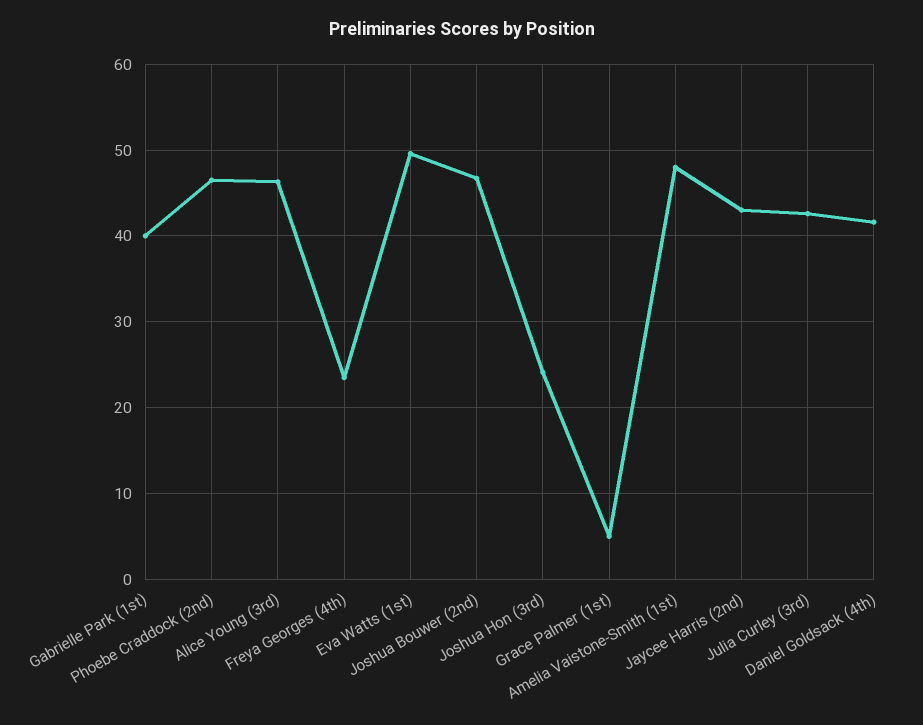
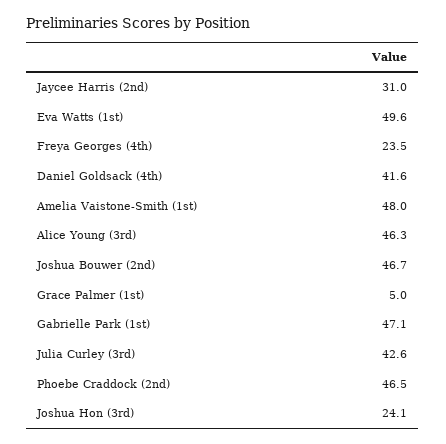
Gabrielle Park (1st): 40 -> 47.1
Jaycee Harris (2nd): 43 -> 31

